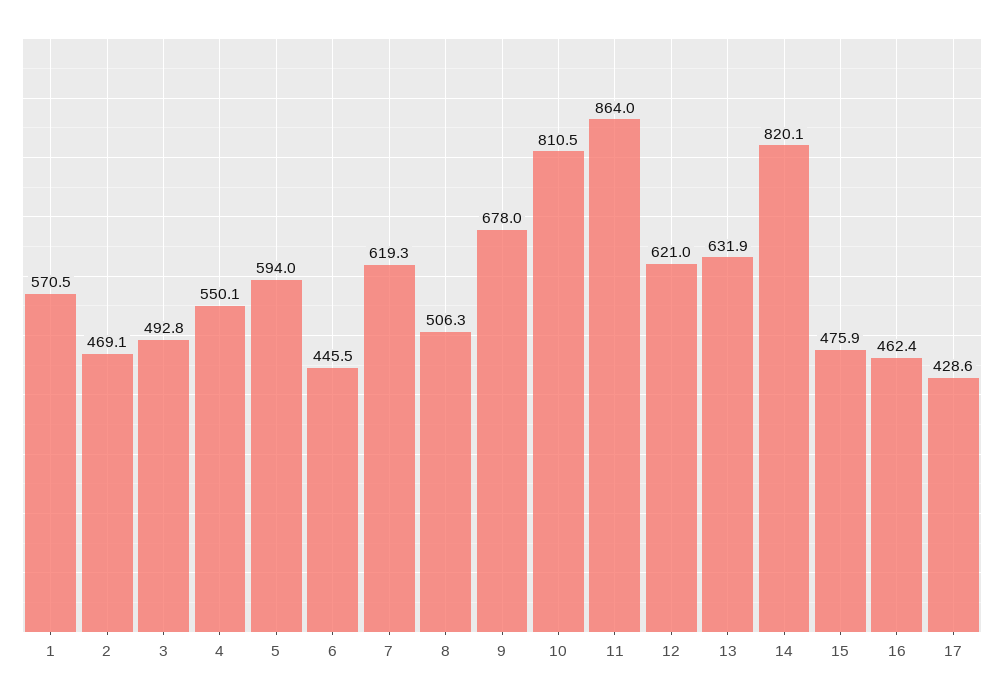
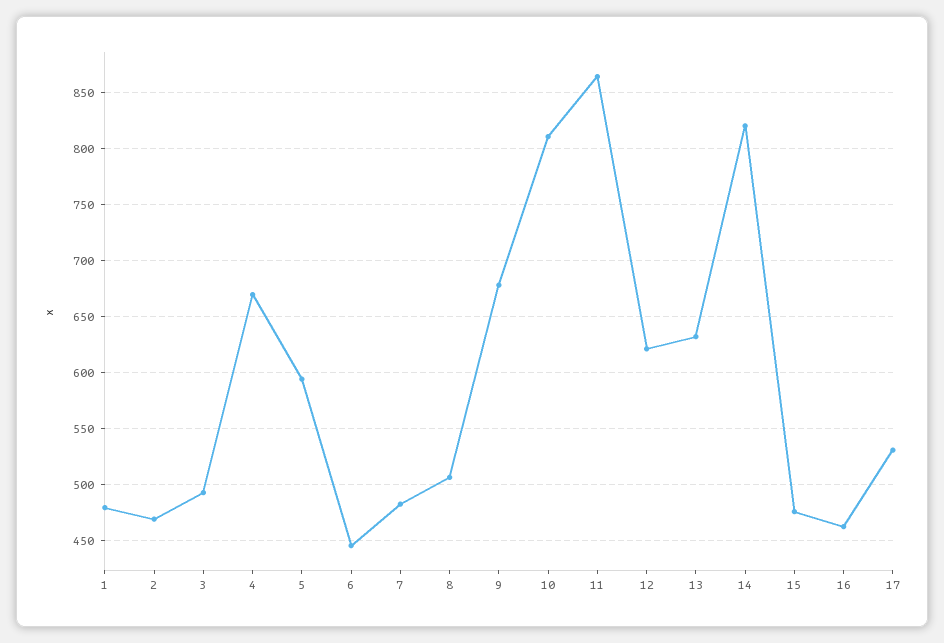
1: 570.5 -> 480
4: 550.1 -> 670
7: 619.3 -> 480
17: 428.6 -> 530

